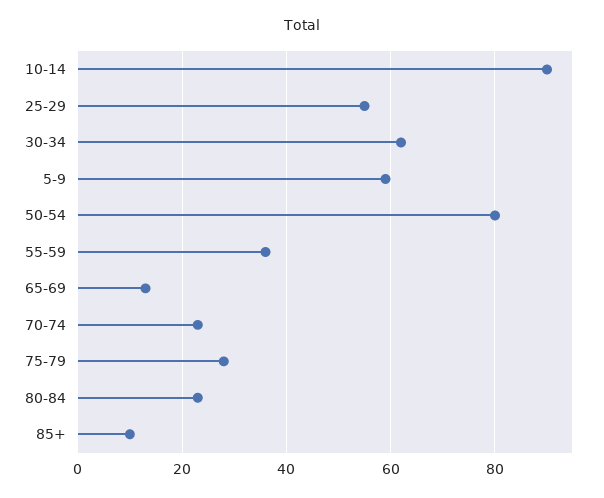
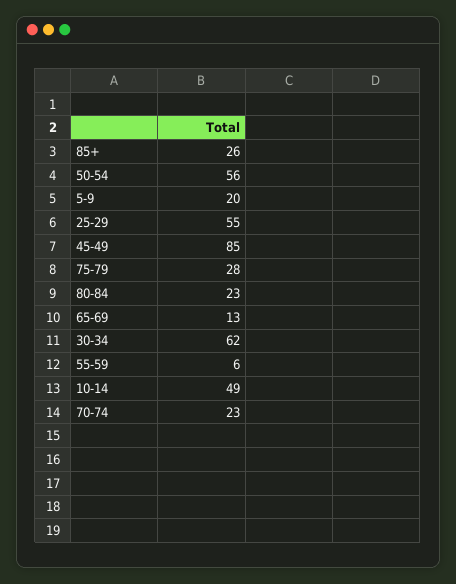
10-14: 90 -> 49
5-9: 60 -> 20
50-54: 80 -> 56
55-59: 35 -> 6
85+: 10 -> 26
45-49: none -> 85

